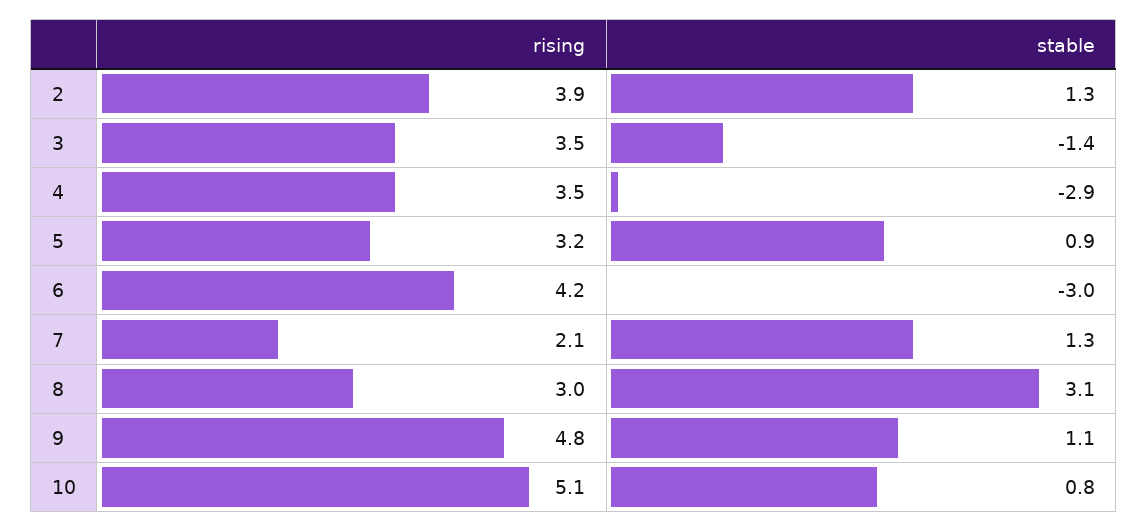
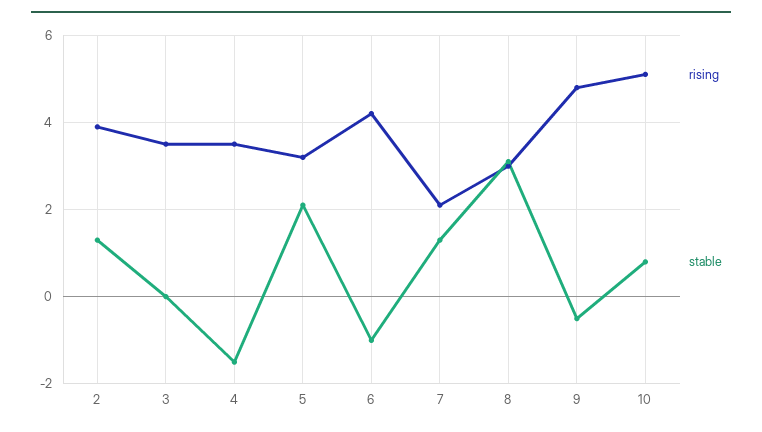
stable, 3: -1.4 -> 0
stable, 4: -2.9 -> -1.5
stable, 5: 0.9 -> 2
stable, 6: -3 -> -1
stable, 9: 1.1 -> -0.5

